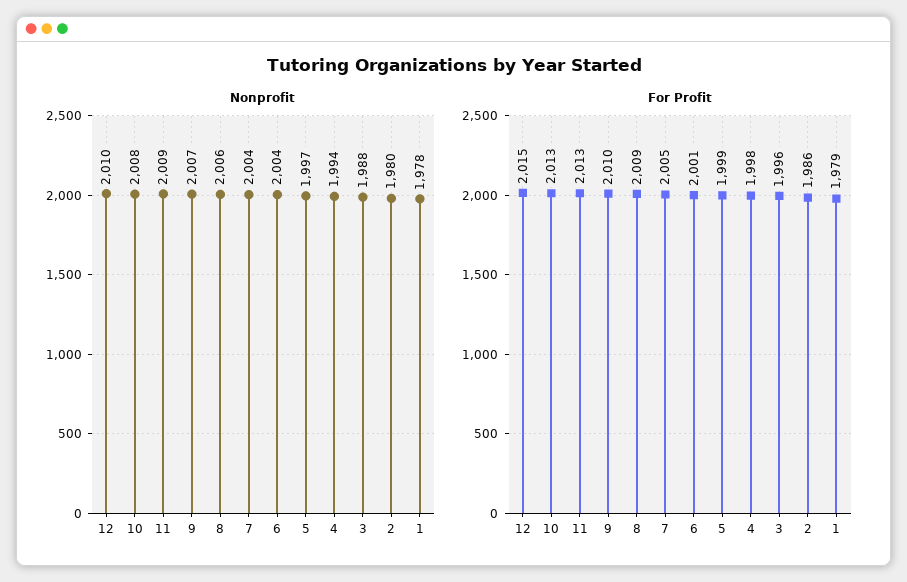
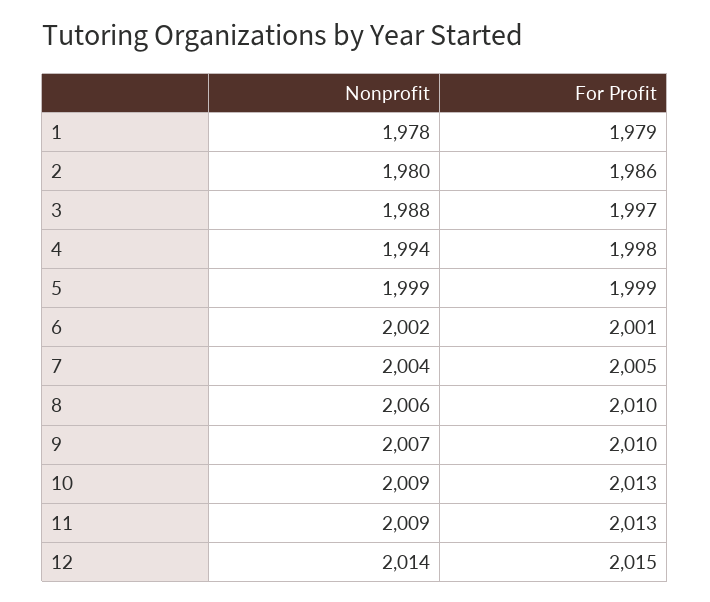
Nonprofit, 12: 2010 -> 2014
Nonprofit, 10: 2008 -> 2009
Nonprofit, 6: 2004 -> 2002
Nonprofit, 5: 1997 -> 1999
For Profit, 8: 2009 -> 2010
For Profit, 3: 1996 -> 1997

